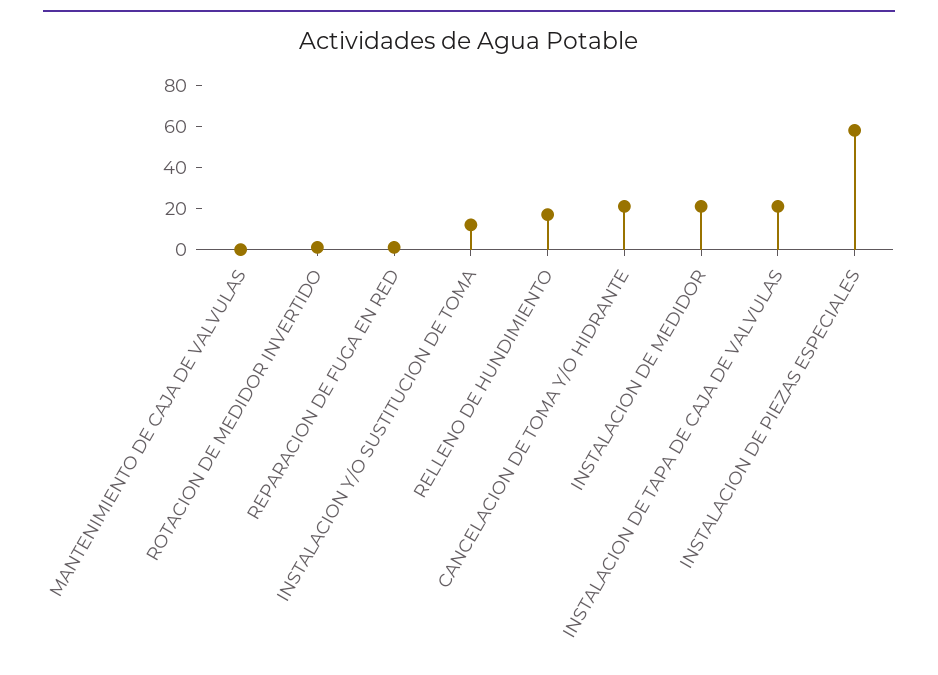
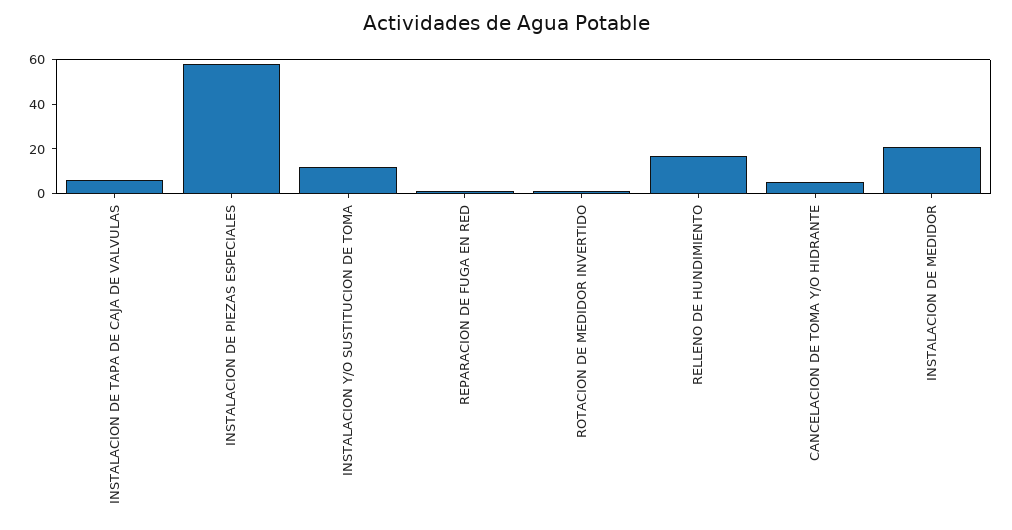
MANTENIMIENTO DE CAJA DE VALVULAS: 0 -> none
CANCELACION DE TOMA Y/O HIDRANTE: 20 -> 5
INSTALACION DE TAPA DE CAJA DE VALVULAS: 20 -> 5

